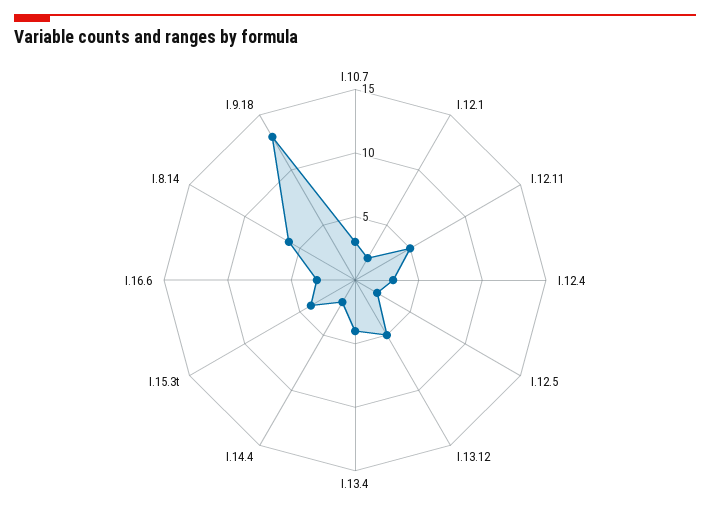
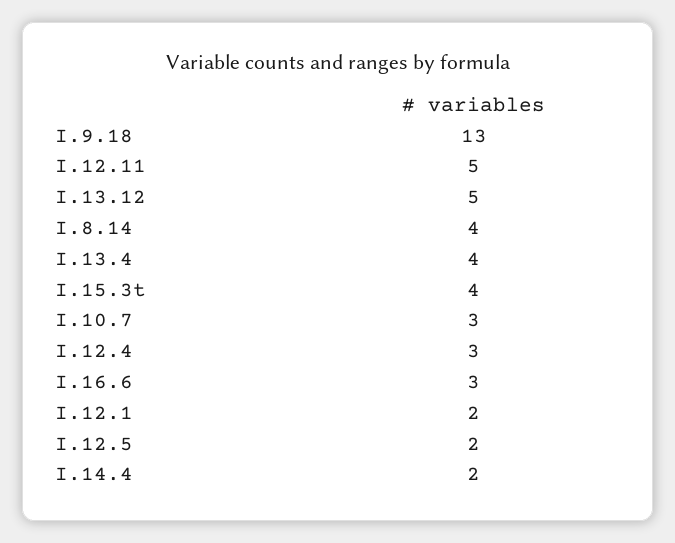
I.8.14: 6 -> 4

